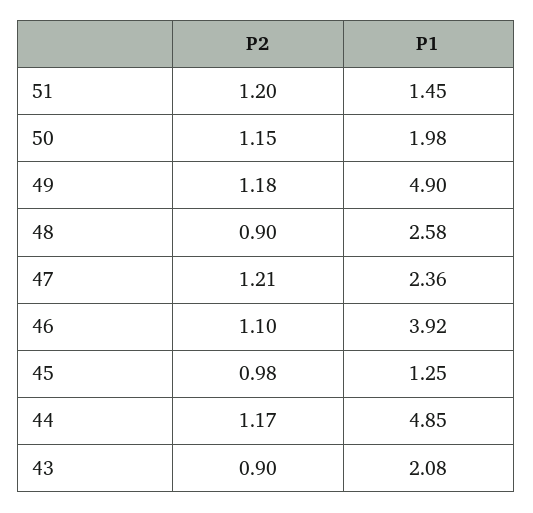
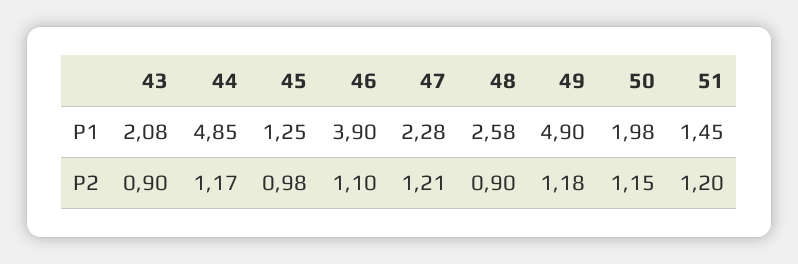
P1, 47: 2.36 -> 2.28
P1, 46: 3.92 -> 3.9

